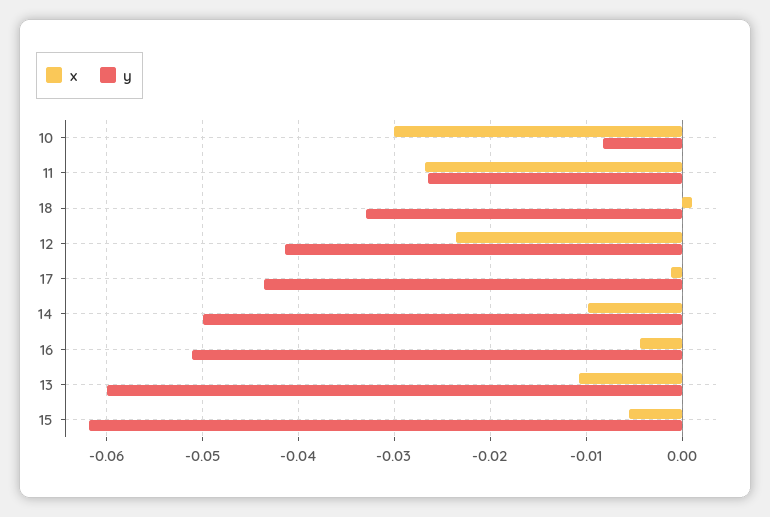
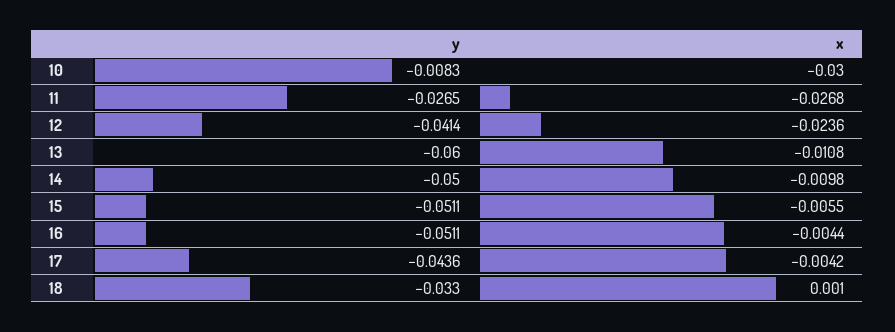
x, 17: -0.001 -> -0.0042
y, 15: -0.062 -> -0.0511

